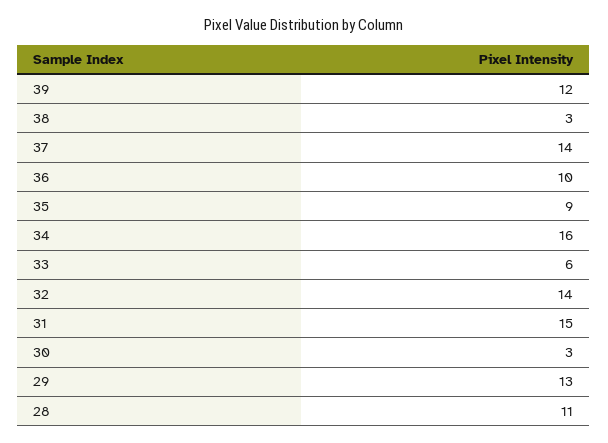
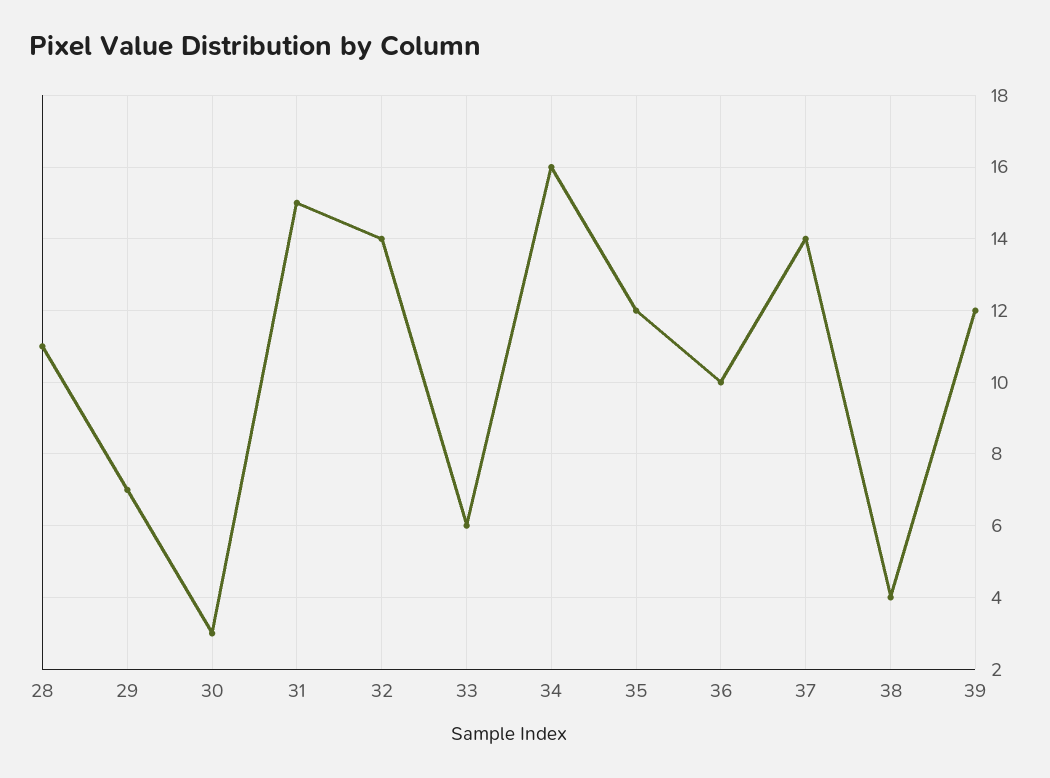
38: 3 -> 4
35: 9 -> 12
29: 13 -> 7

